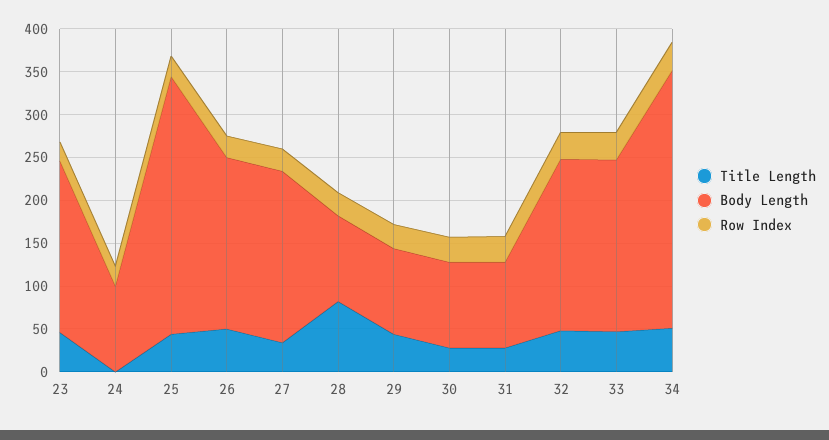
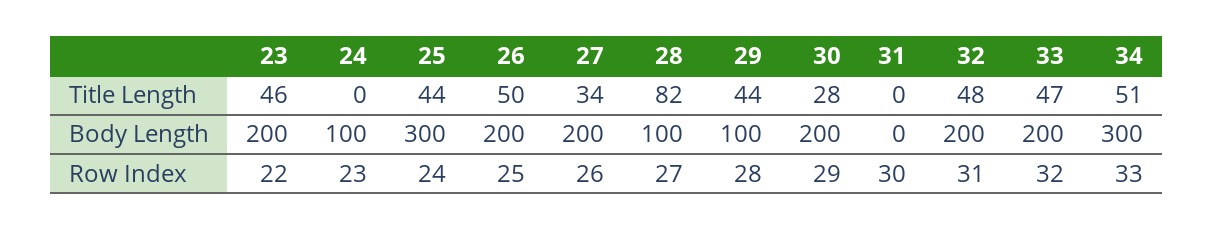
Body Length, 30: 100 -> 200
Title Length, 31: 30 -> 0
Body Length, 31: 100 -> 0

